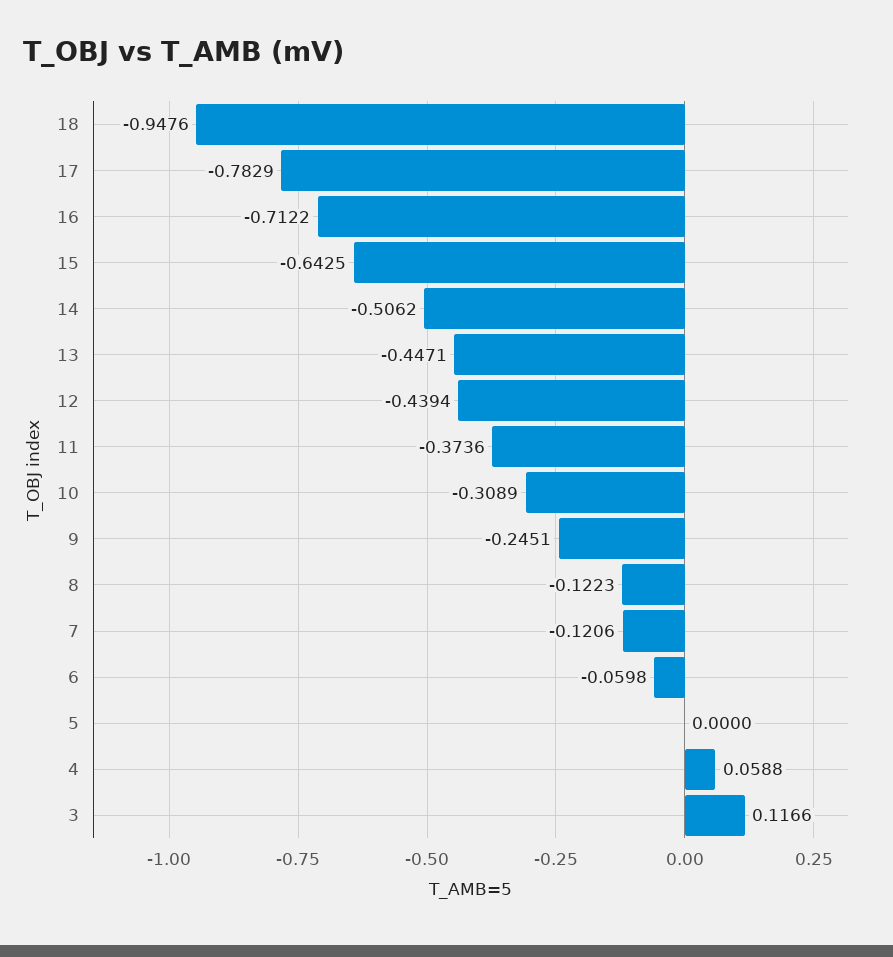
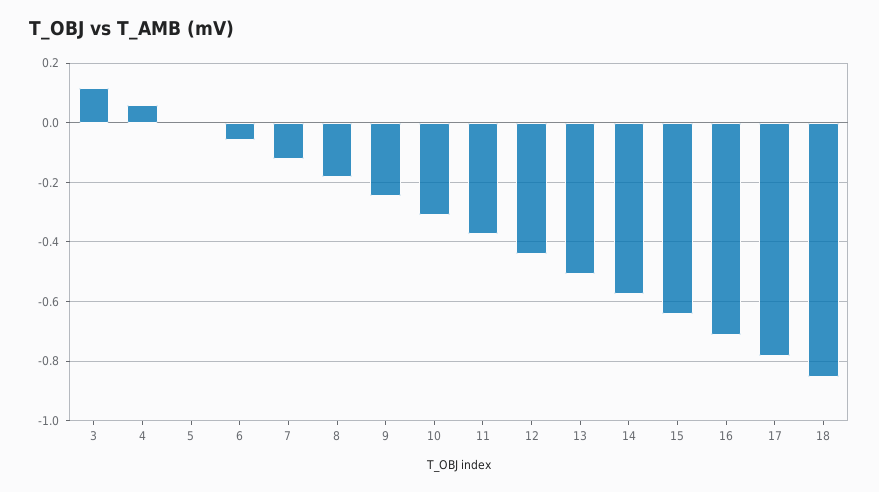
18: -0.9476 -> -0.85
14: -0.5062 -> -0.575
13: -0.4471 -> -0.5
8: -0.1223 -> -0.175

